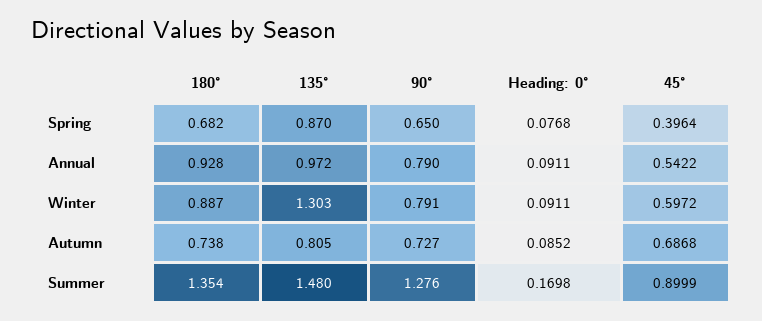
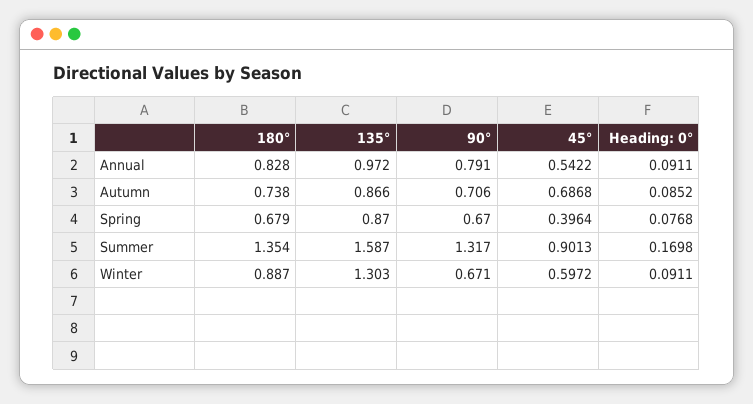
180°, Spring: 0.682 -> 0.679
90°, Spring: 0.65 -> 0.67
180°, Annual: 0.928 -> 0.828
90°, Annual: 0.79 -> 0.791
90°, Winter: 0.791 -> 0.671
135°, Autumn: 0.805 -> 0.866
90°, Autumn: 0.727 -> 0.706
135°, Summer: 1.48 -> 1.587
90°, Summer: 1.276 -> 1.317
45°, Summer: 0.8999 -> 0.9013

